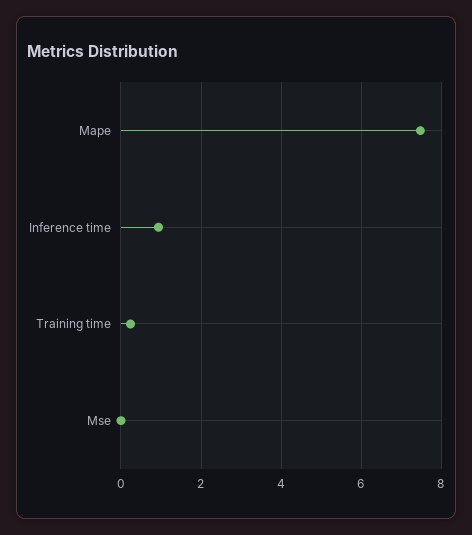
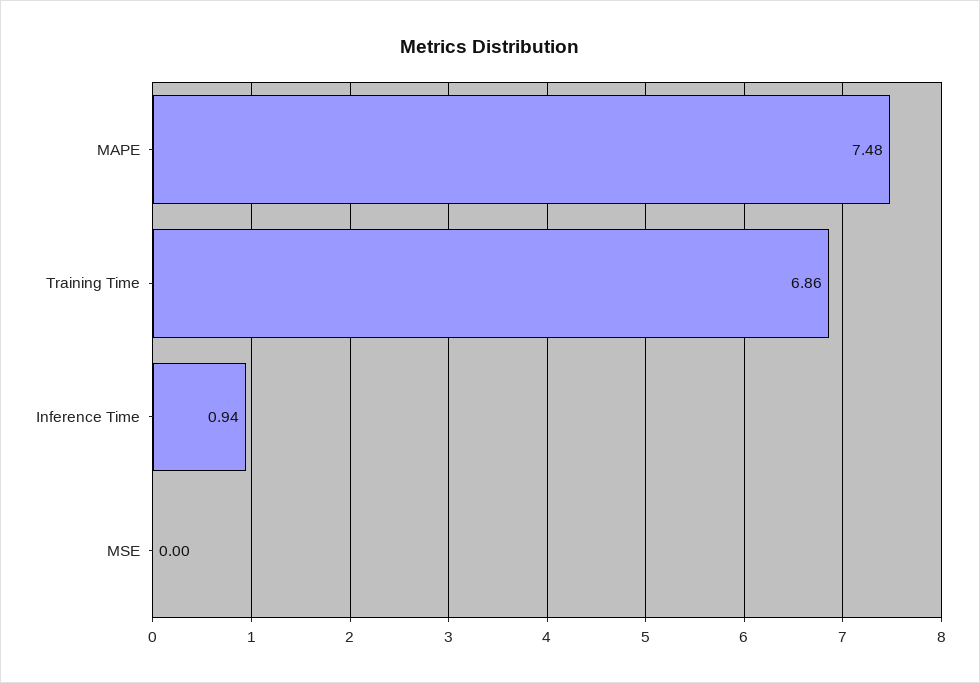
Training time: 0.2 -> 6.86

